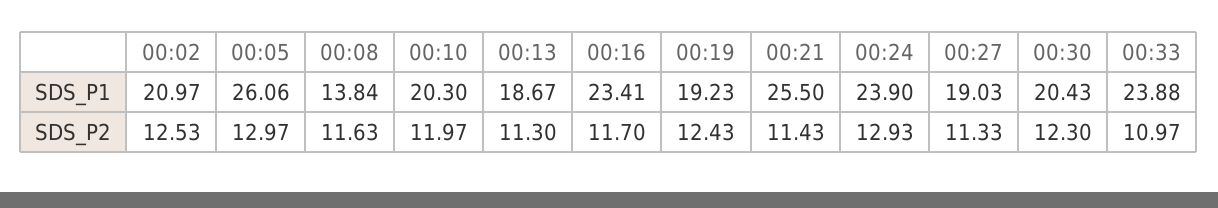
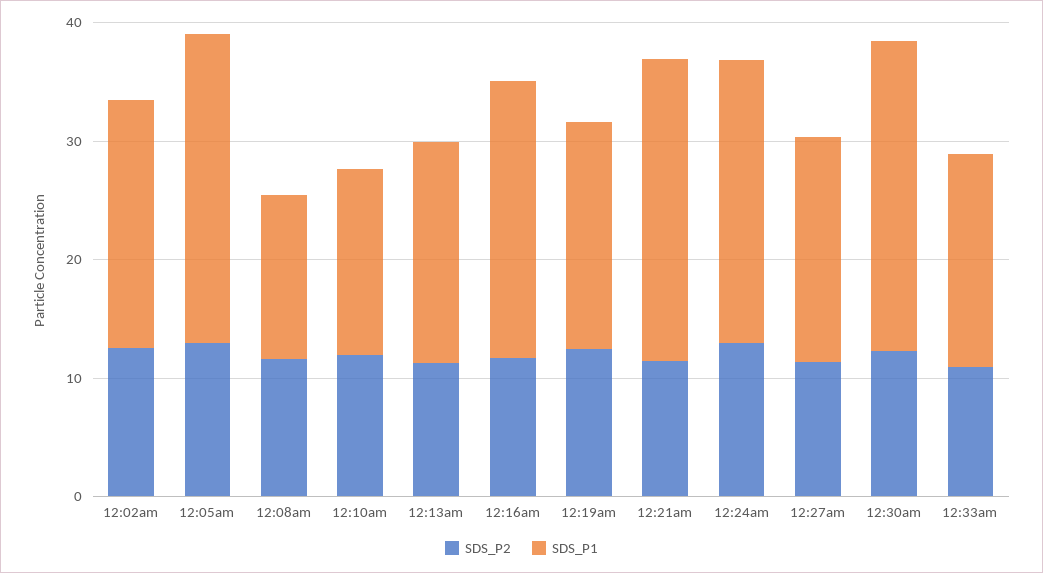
SDS_P1, 00:10: 20.3 -> 16
SDS_P1, 00:30: 20.43 -> 26
SDS_P1, 00:33: 23.88 -> 18

